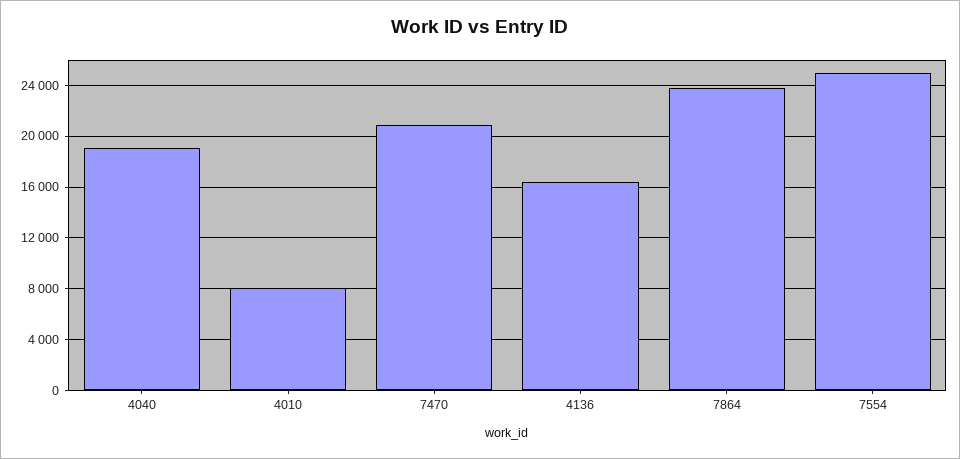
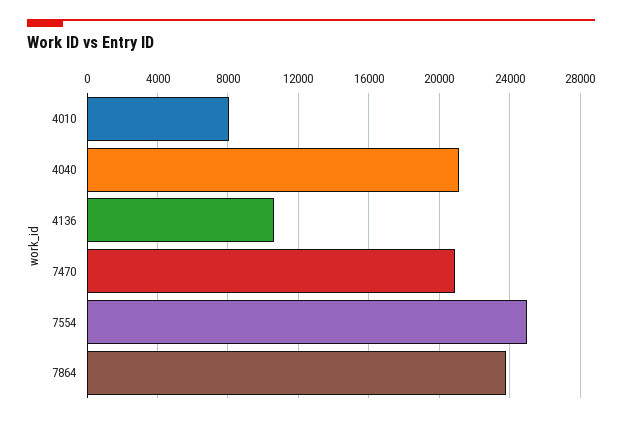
4040: 19000 -> 21000
4136: 16500 -> 10500

